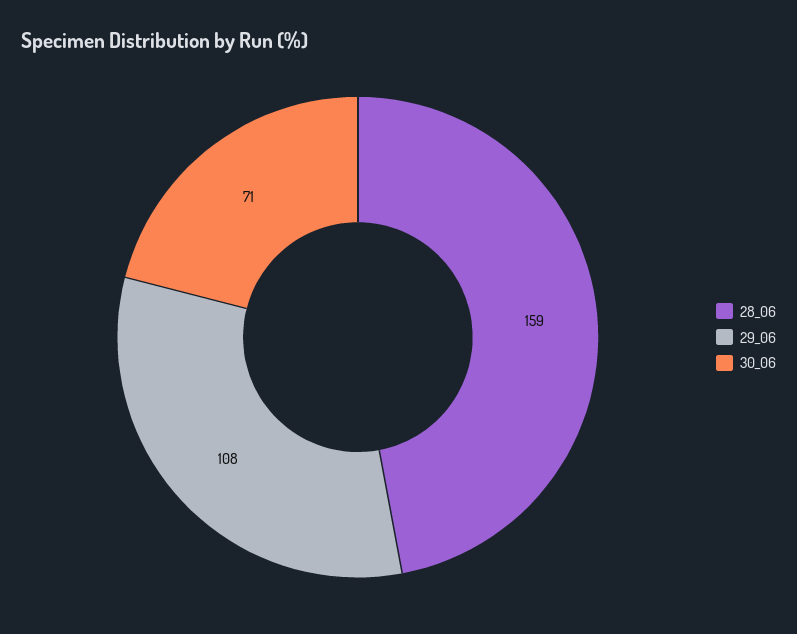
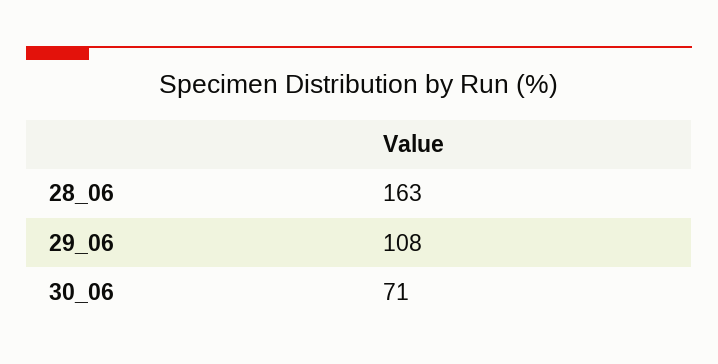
28_06: 159 -> 163

